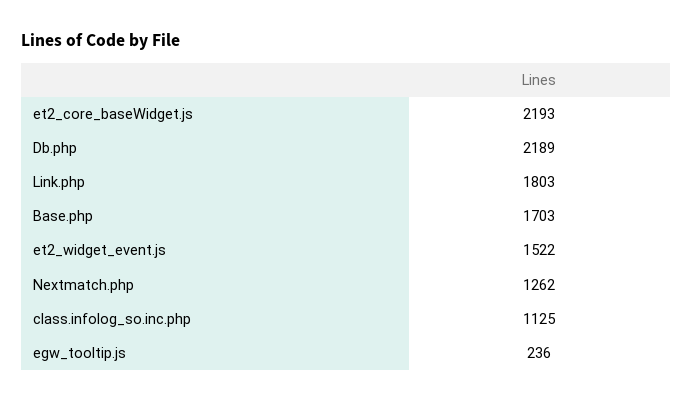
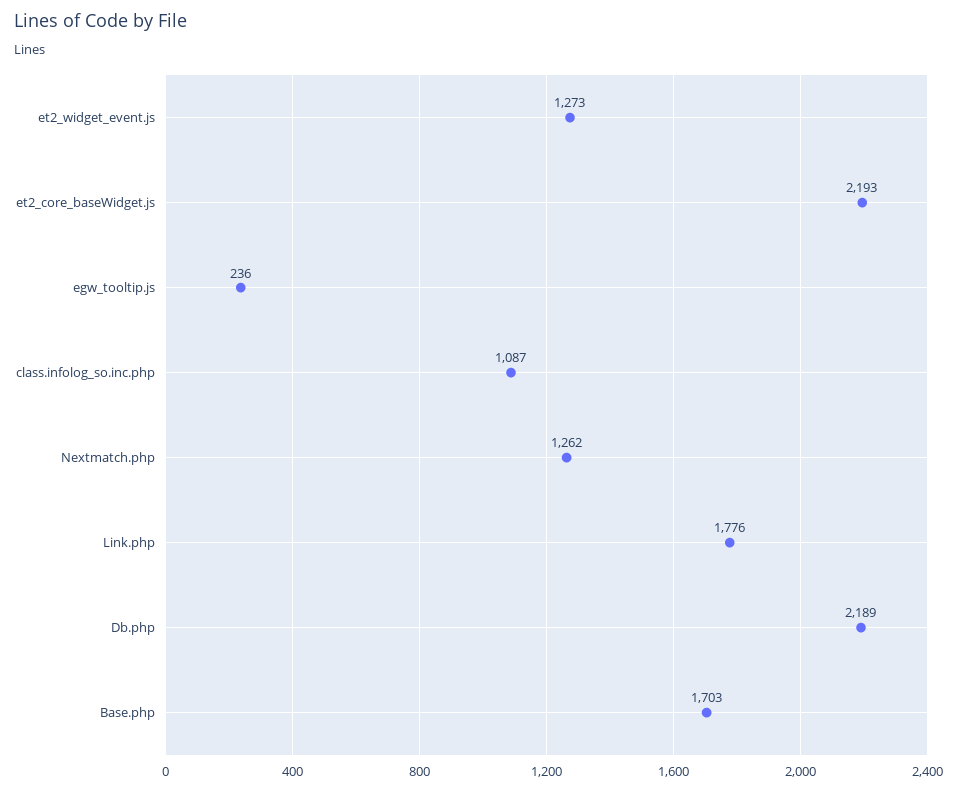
Link.php: 1803 -> 1776
et2_widget_event.js: 1522 -> 1273
class.infolog_so.inc.php: 1125 -> 1087

